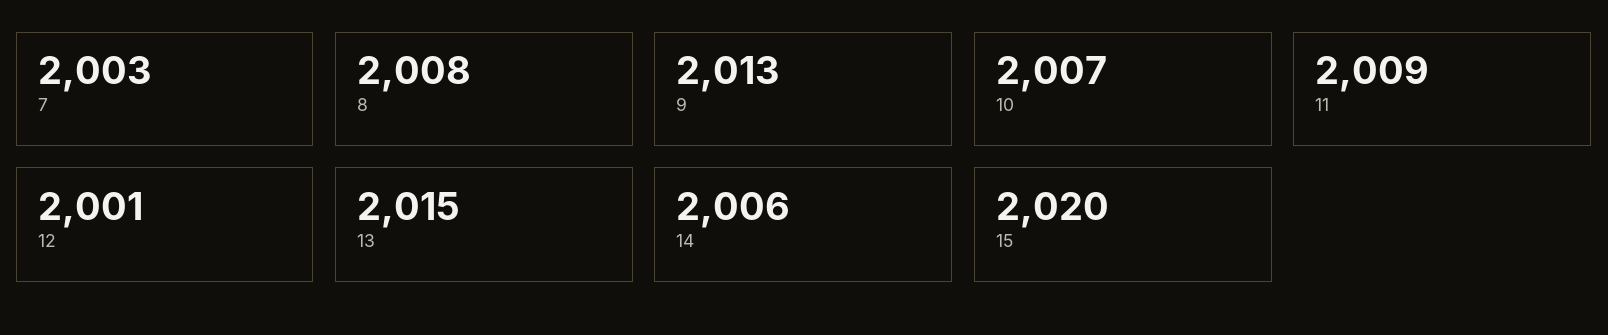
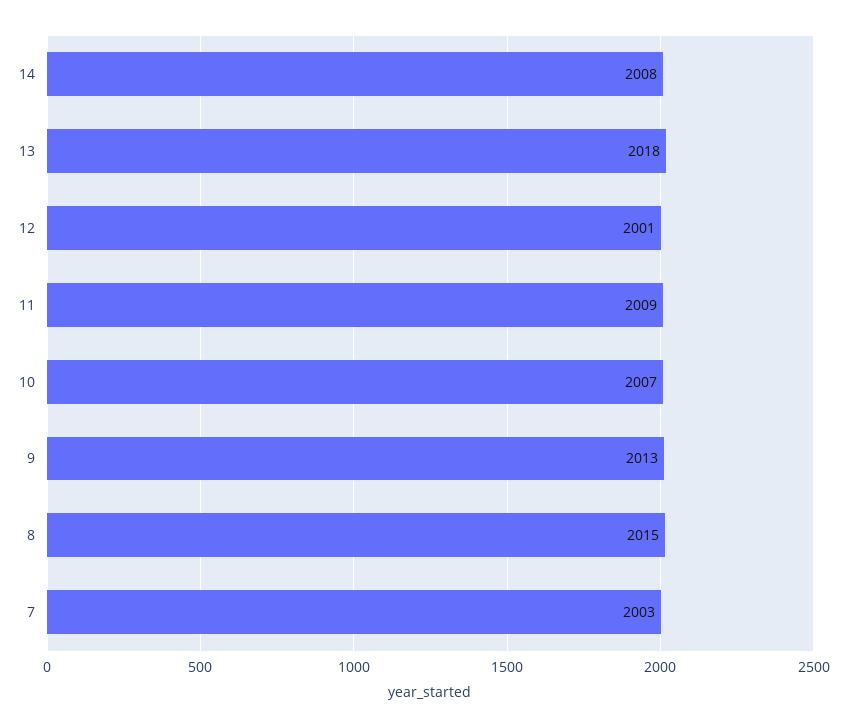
8: 2008 -> 2015
13: 2015 -> 2018
14: 2006 -> 2008
15: 2020 -> none

